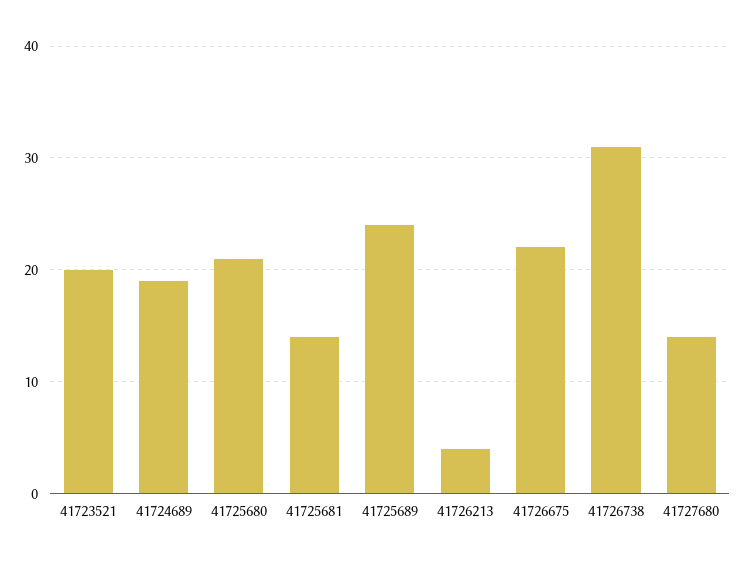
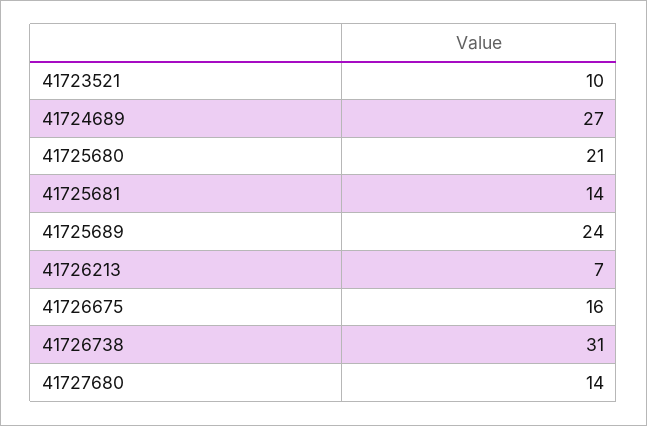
41723521: 20 -> 10
41724689: 19 -> 27
41726213: 4 -> 7
41726675: 22 -> 16

